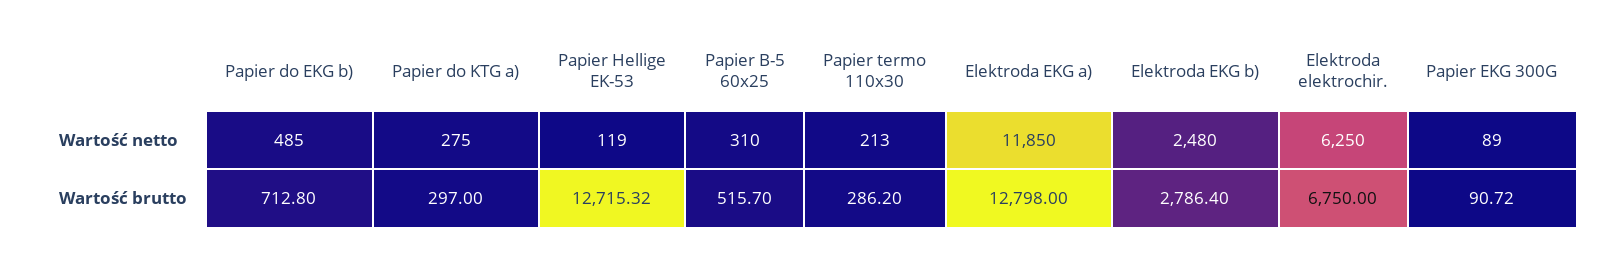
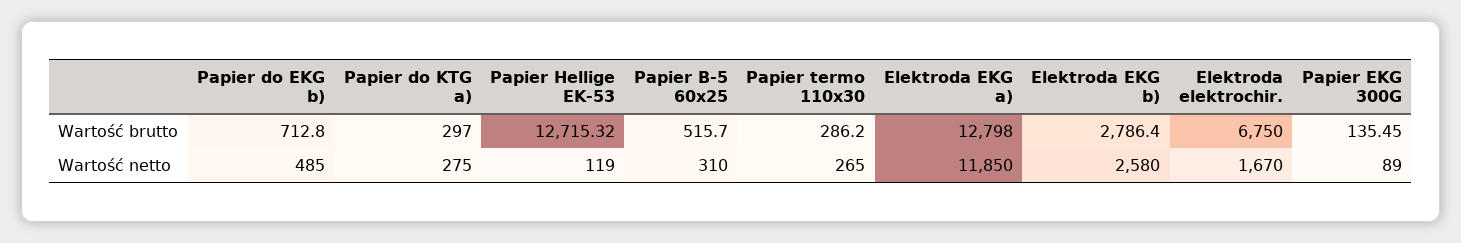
Papier termo 110x30, Wartość netto: 213 -> 265
Elektroda EKG b), Wartość netto: 2480 -> 2580
Elektroda elektrochir., Wartość netto: 6250 -> 1670
Papier EKG 300G, Wartość brutto: 90.72 -> 135.45

